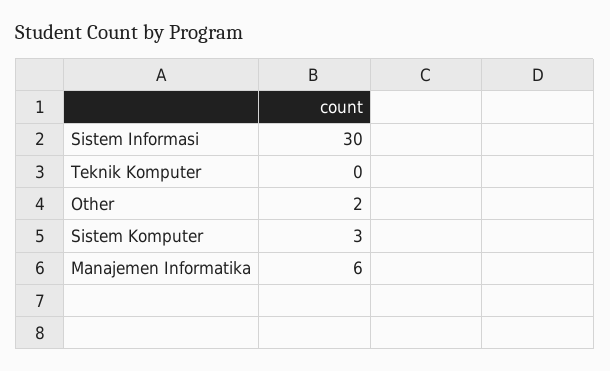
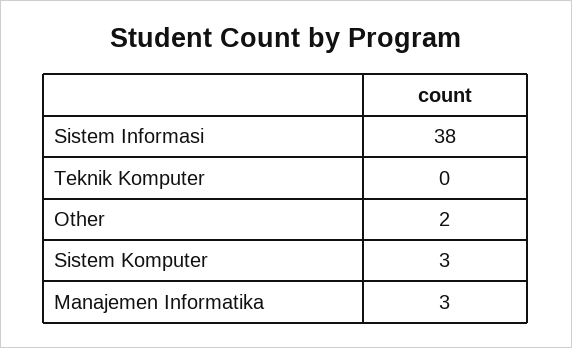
Sistem Informasi: 30 -> 38
Manajemen Informatika: 6 -> 3

